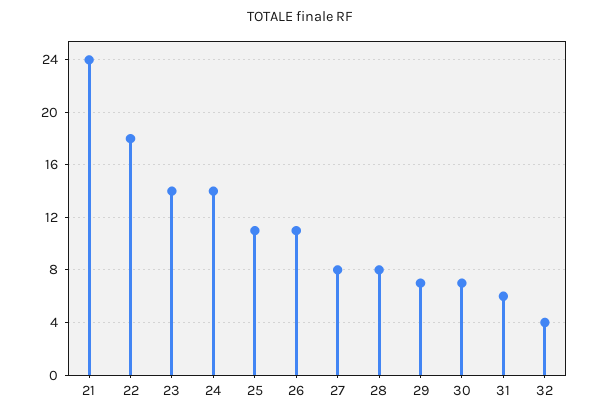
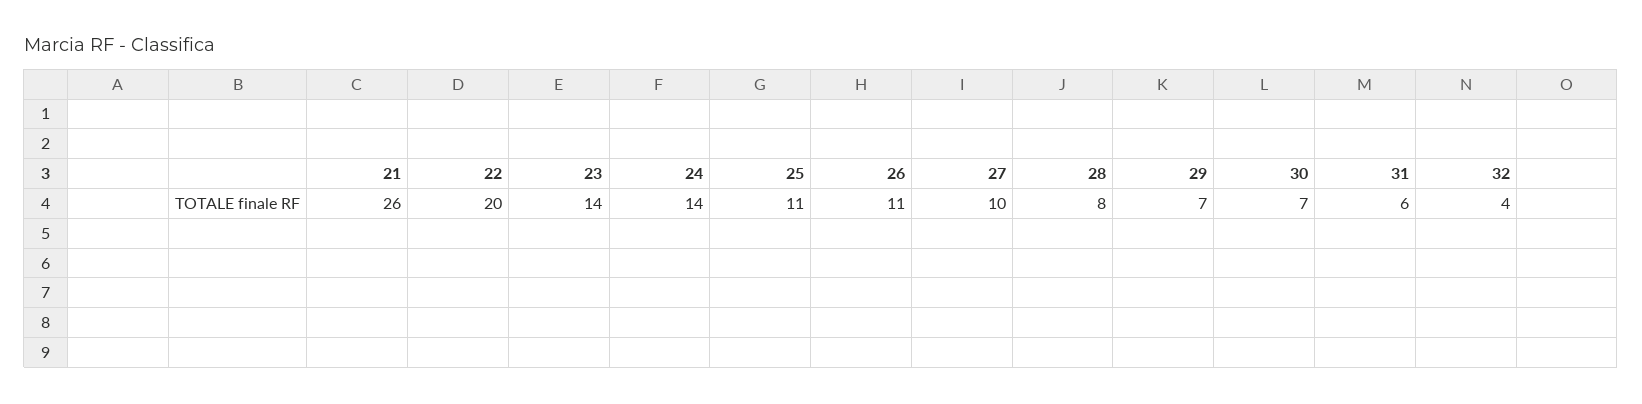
21: 24 -> 26
22: 18 -> 20
27: 8 -> 10

